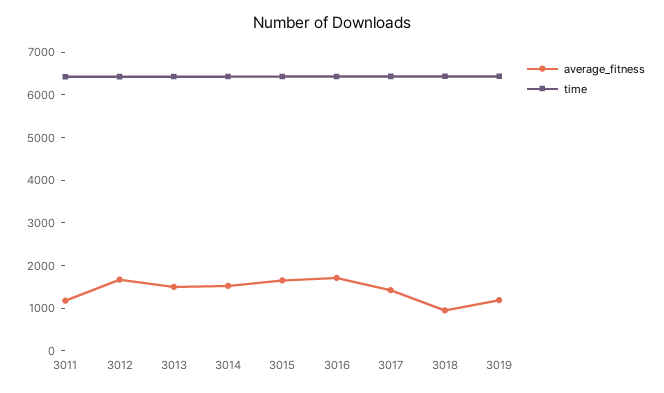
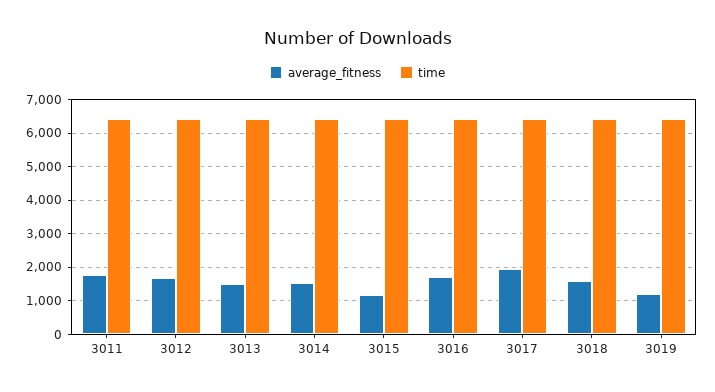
average_fitness, 3011: 1200 -> 1800
average_fitness, 3015: 1600 -> 1200
average_fitness, 3017: 1400 -> 2000
average_fitness, 3018: 1000 -> 1600

